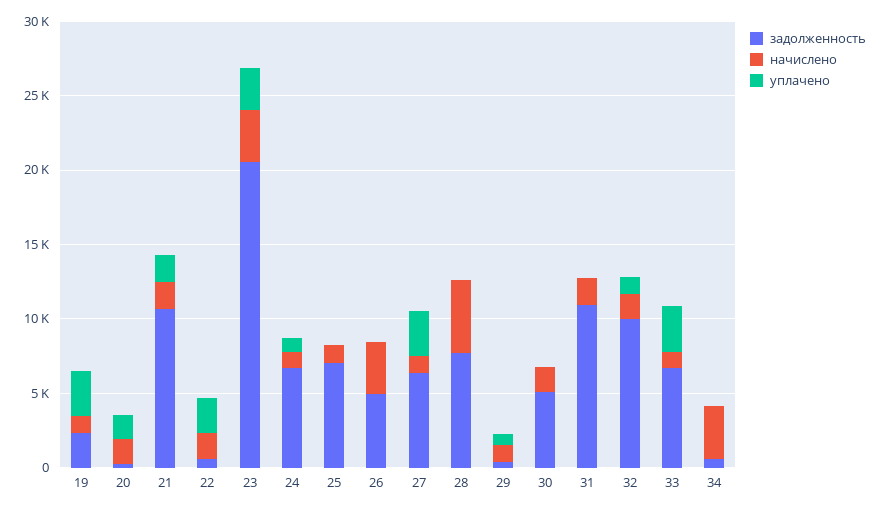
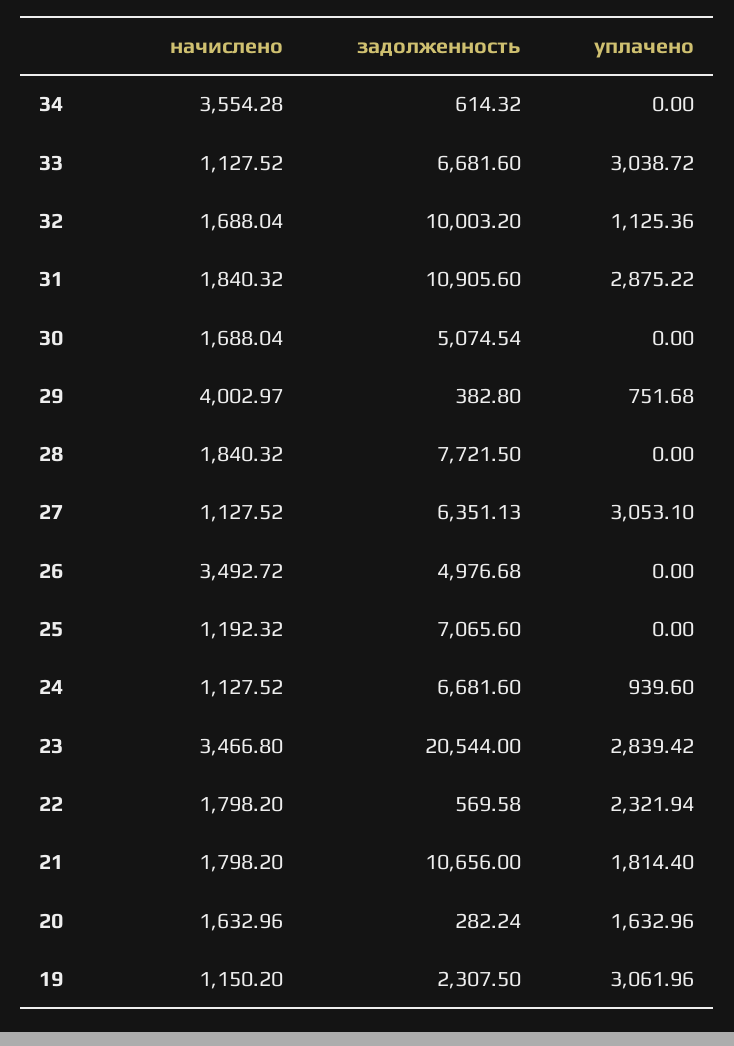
начислено, 28: 5000 -> 1840.32
начислено, 29: 1000 -> 4002.97
уплачено, 31: 0 -> 2875.22

